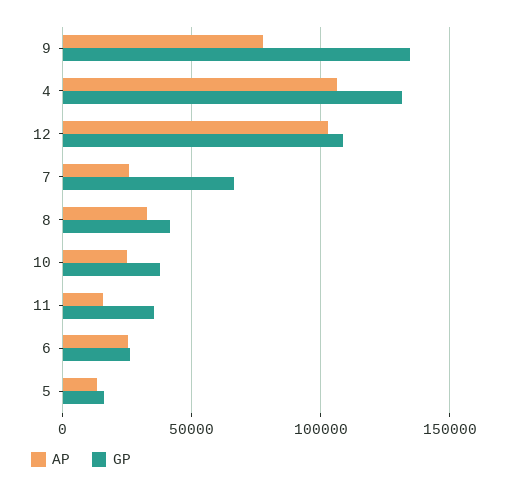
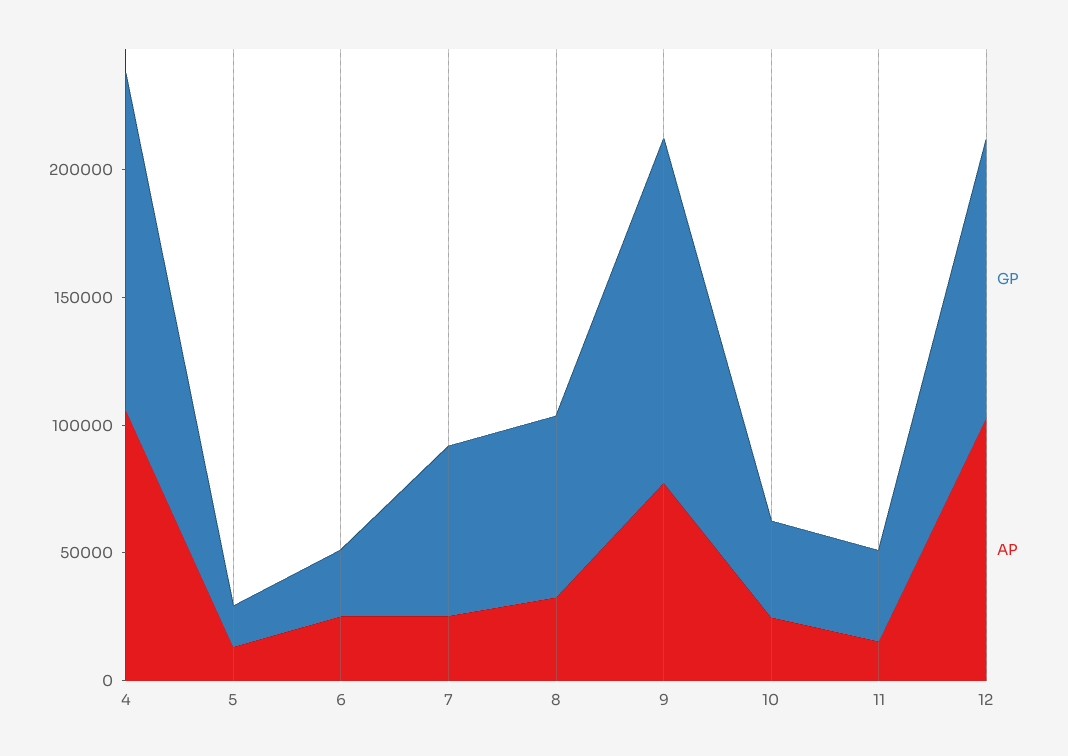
GP, 8: 40000 -> 70000

